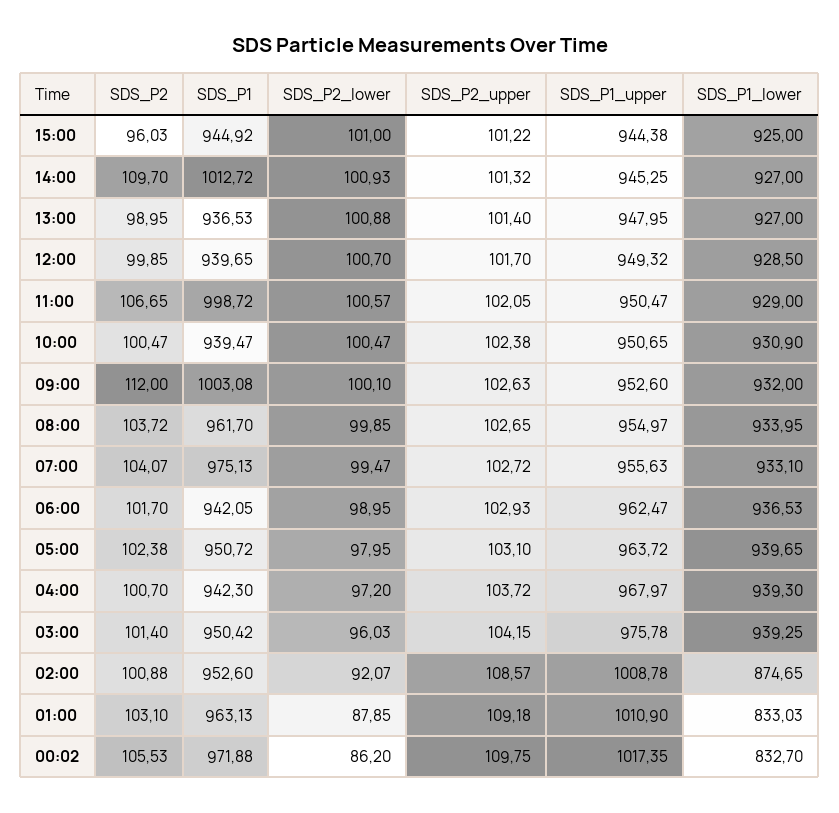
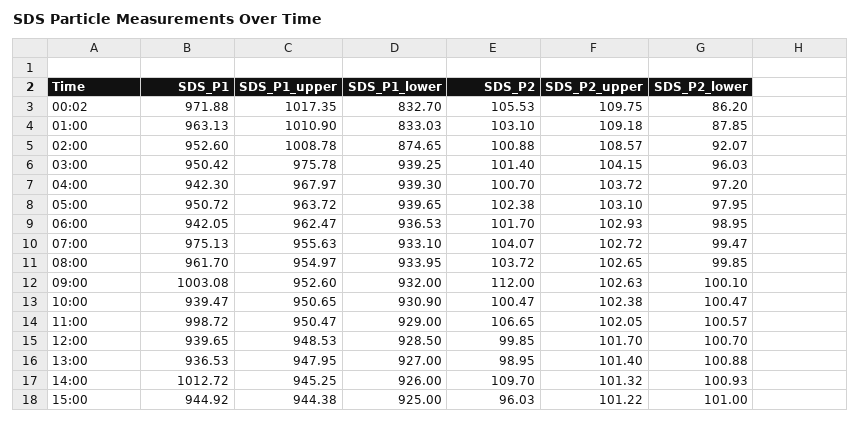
SDS_P1_lower, 14:00: 927 -> 926
SDS_P1_upper, 12:00: 949.32 -> 948.53

